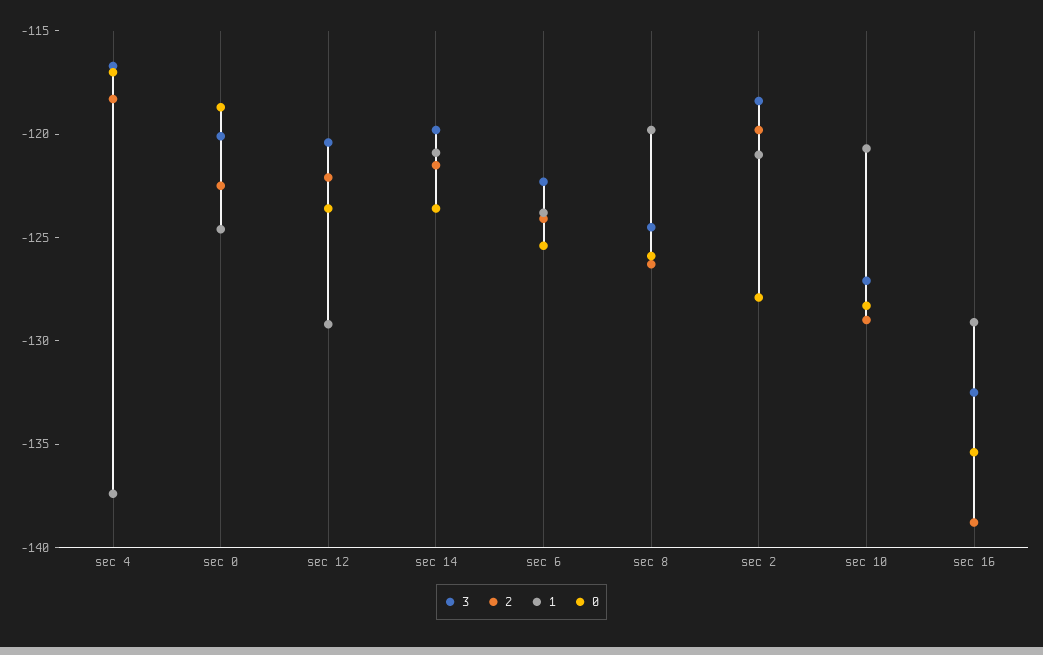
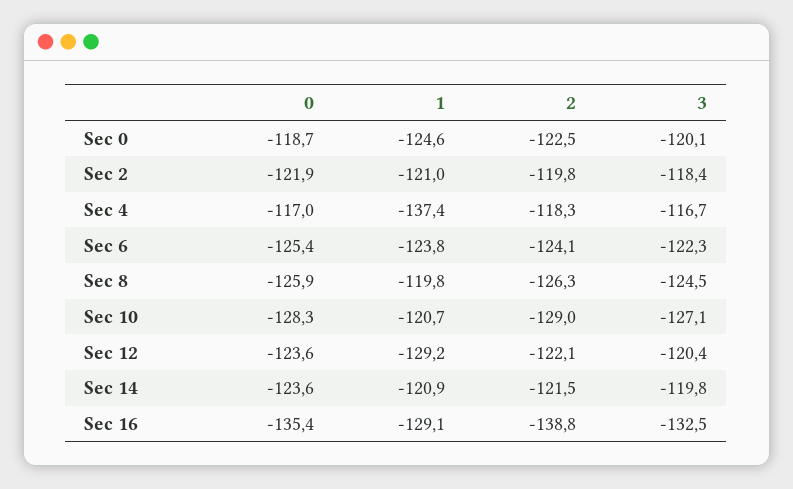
0, sec 2: -128 -> -121.9

